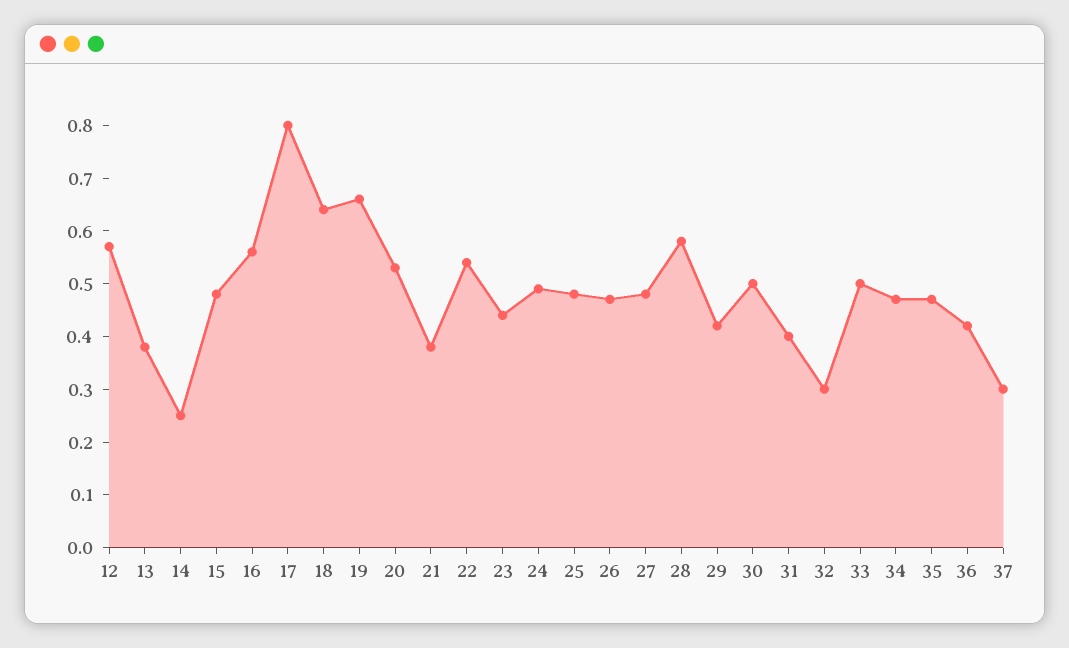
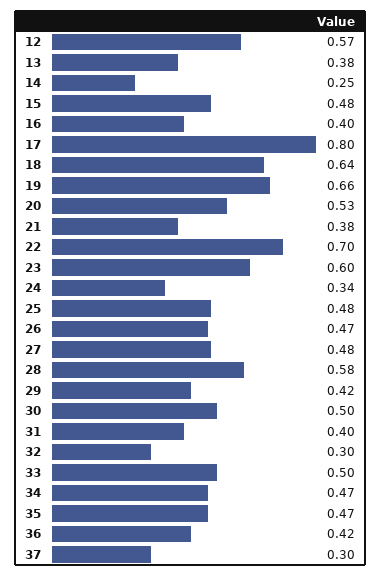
16: 0.55 -> 0.4
22: 0.55 -> 0.7
23: 0.45 -> 0.6
24: 0.5 -> 0.34

